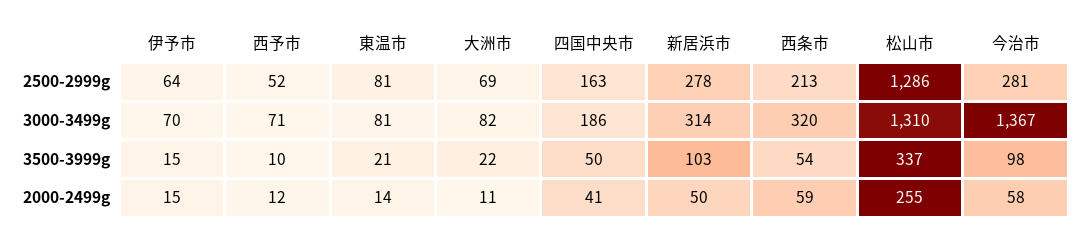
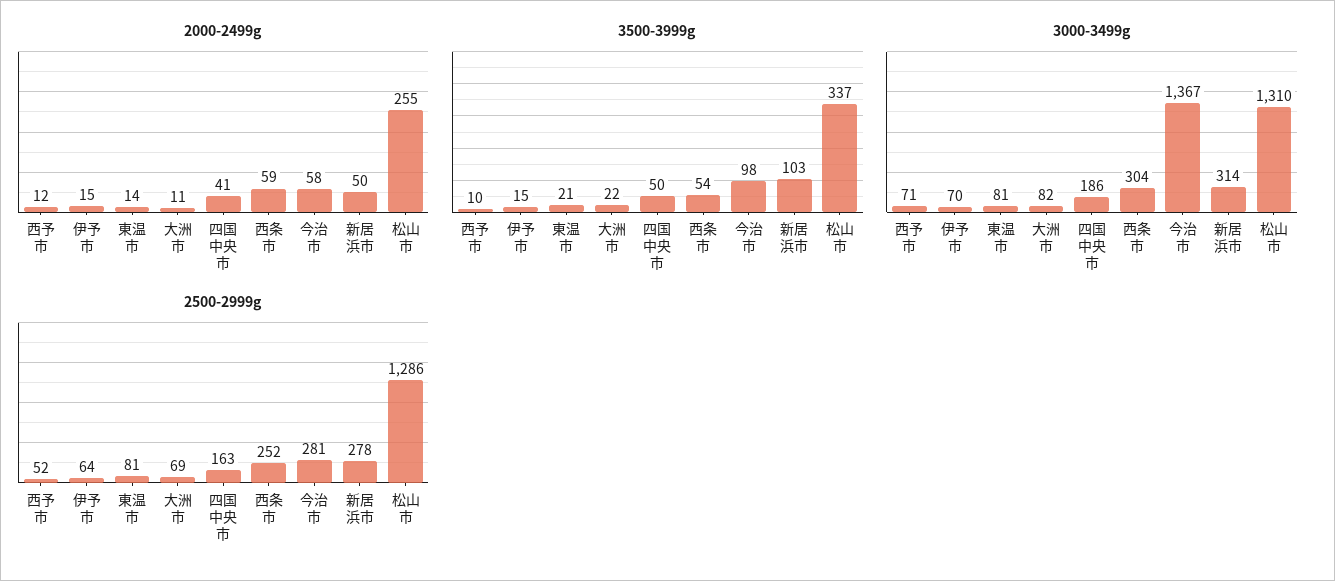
2500-2999g, 西条市: 213 -> 252
3000-3499g, 西条市: 320 -> 304

